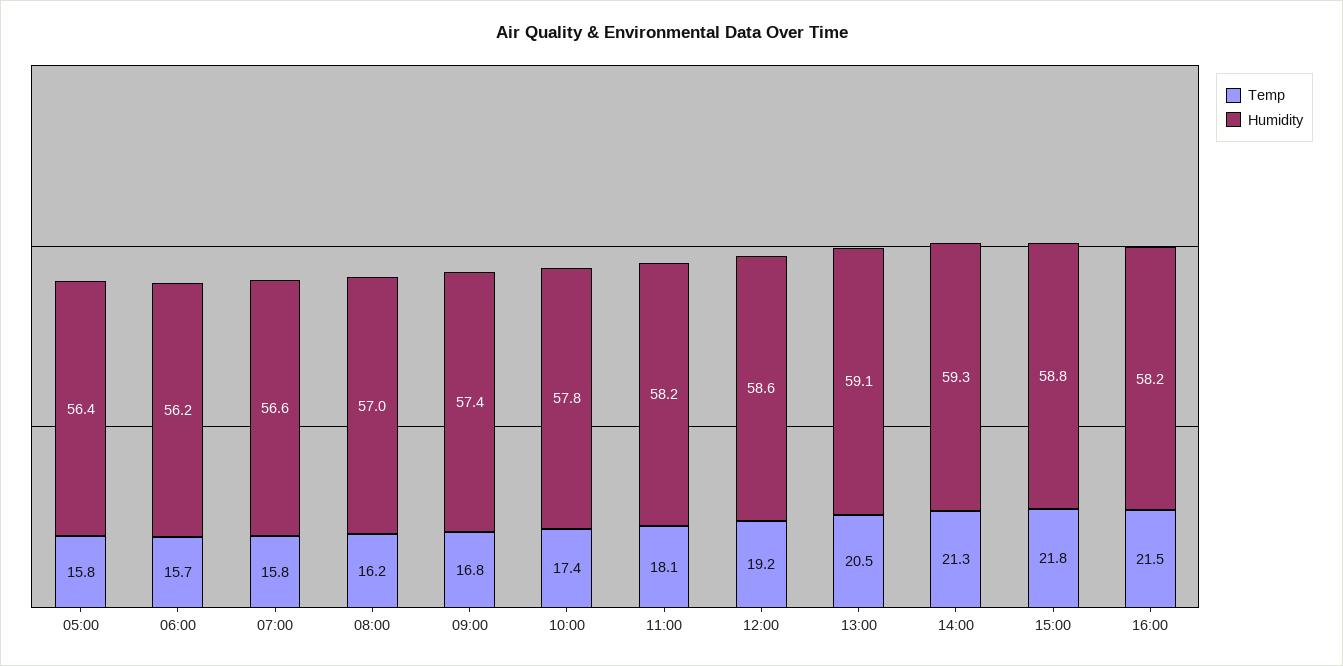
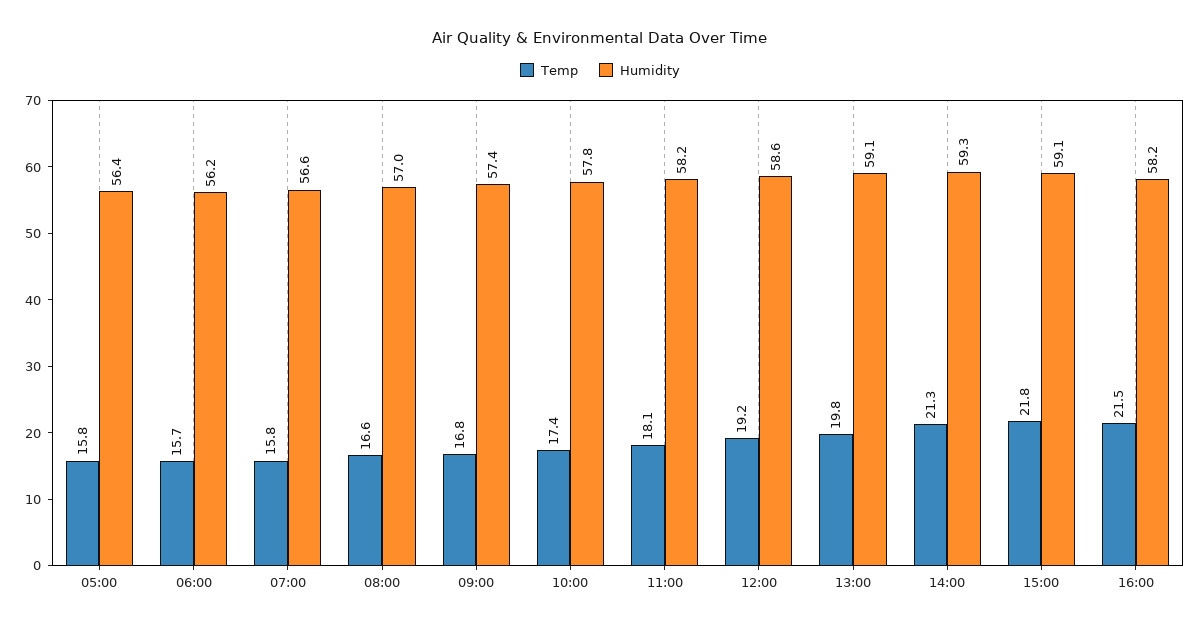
Temp, 08:00: 16.2 -> 16.6
Temp, 13:00: 20.5 -> 19.8
Humidity, 15:00: 58.8 -> 59.1

